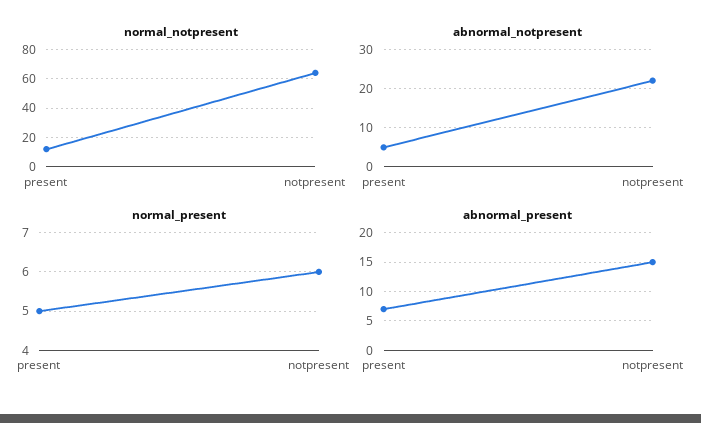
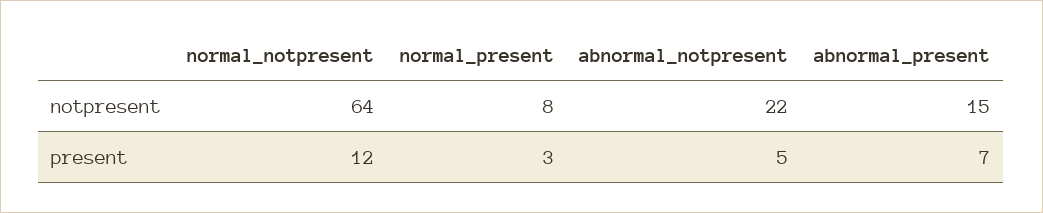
normal_present, present: 5 -> 3
normal_present, notpresent: 6 -> 8

